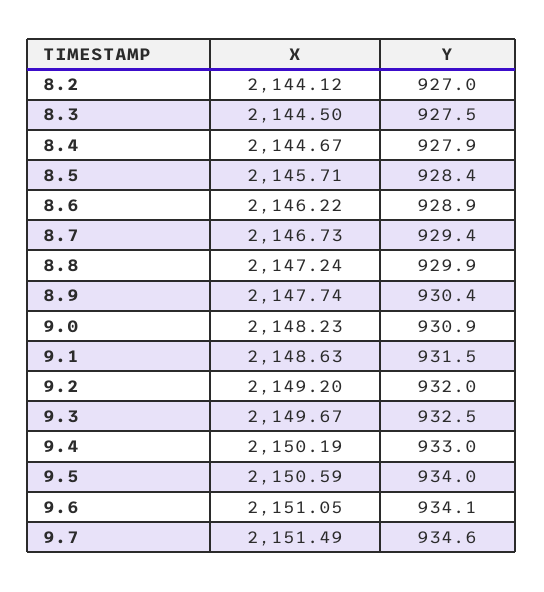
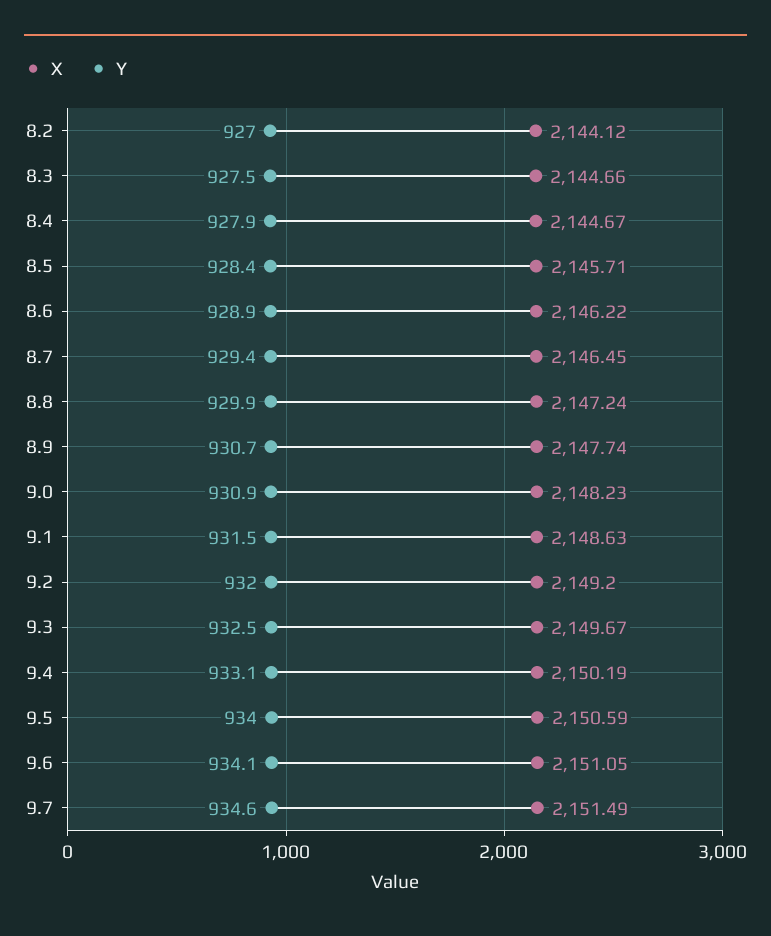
X, 8.3: 2144.5 -> 2144.66
X, 8.7: 2146.73 -> 2146.45
Y, 8.9: 930.4 -> 930.7
Y, 9.4: 933 -> 933.1

